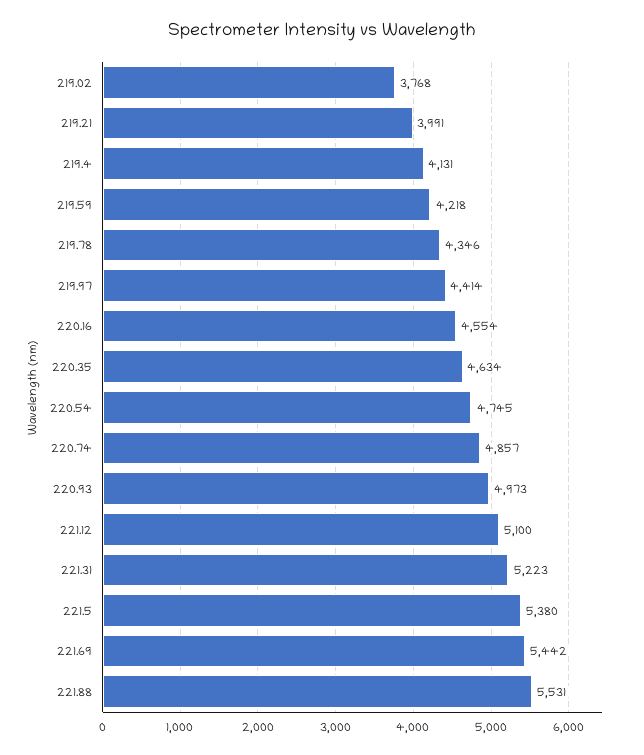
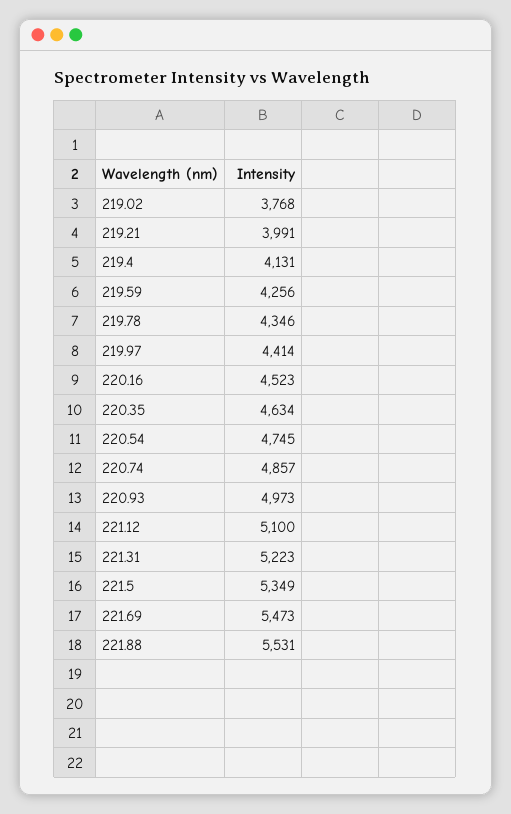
219.59: 4218 -> 4256
220.16: 4554 -> 4523
221.5: 5380 -> 5349
221.69: 5442 -> 5473

